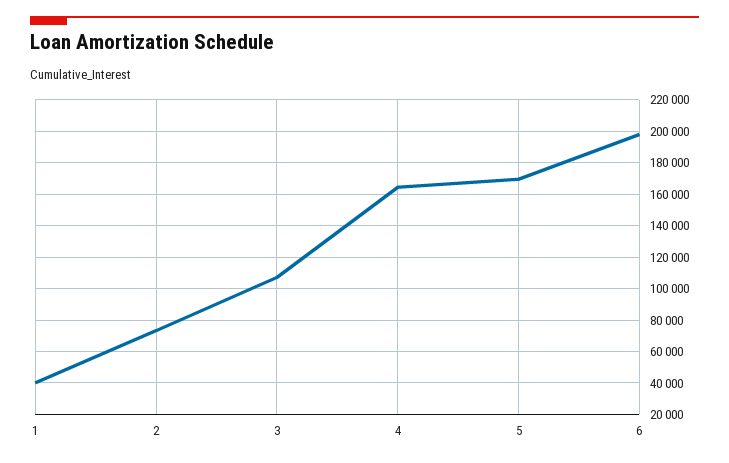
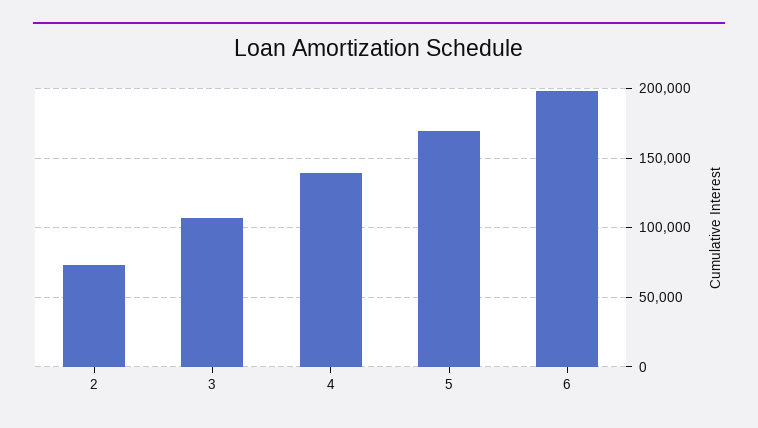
1: 40000 -> none
4: 165000 -> 140000

